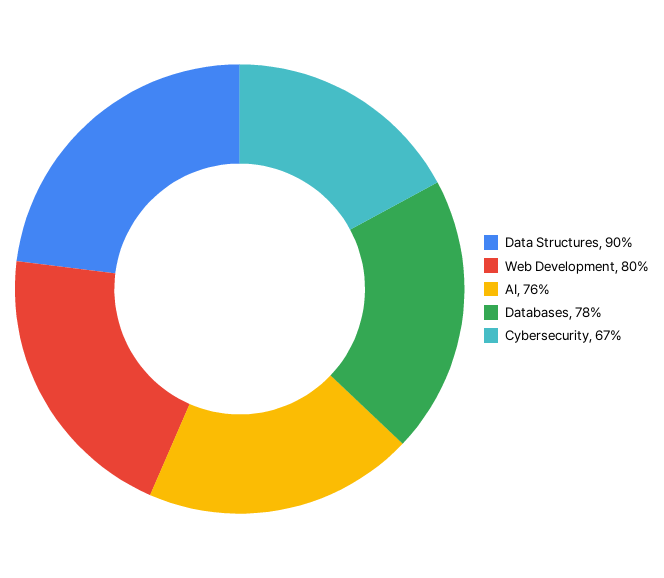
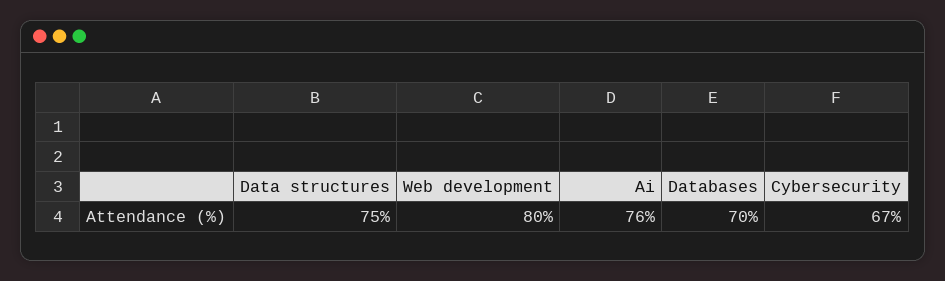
Data Structures: 90 -> 75
Databases: 78 -> 70

